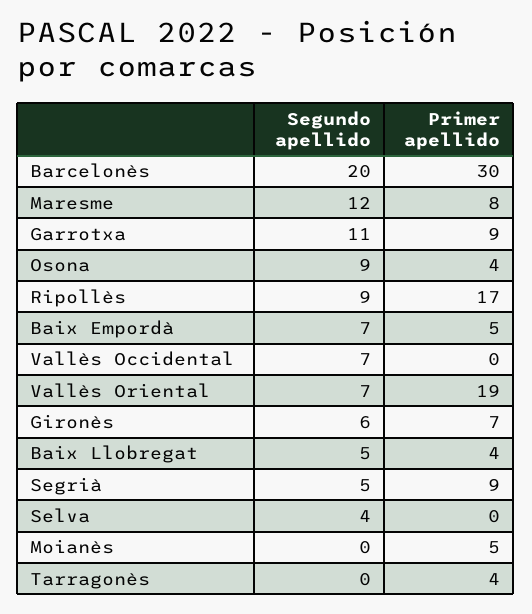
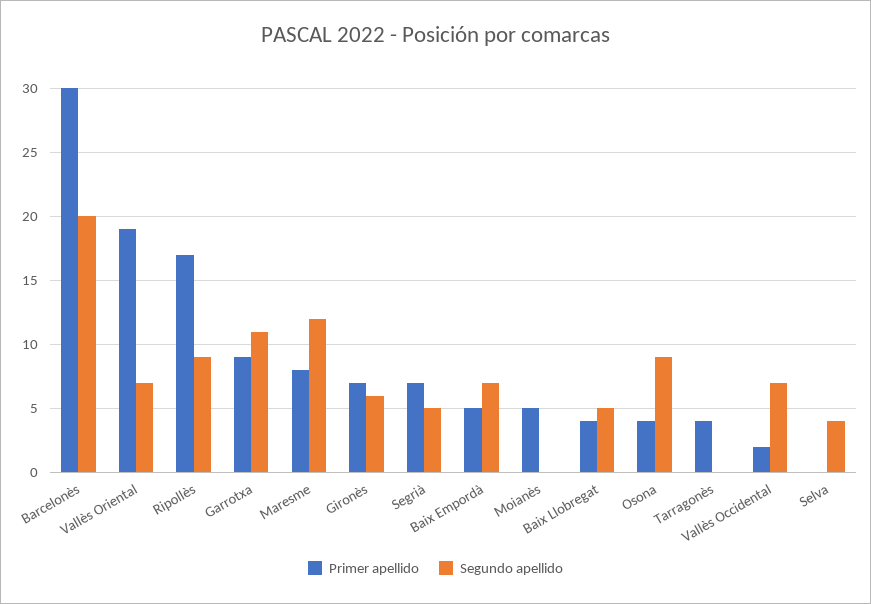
Primer apellido, Vallès Occidental: 0 -> 2
Primer apellido, Segrià: 9 -> 7

